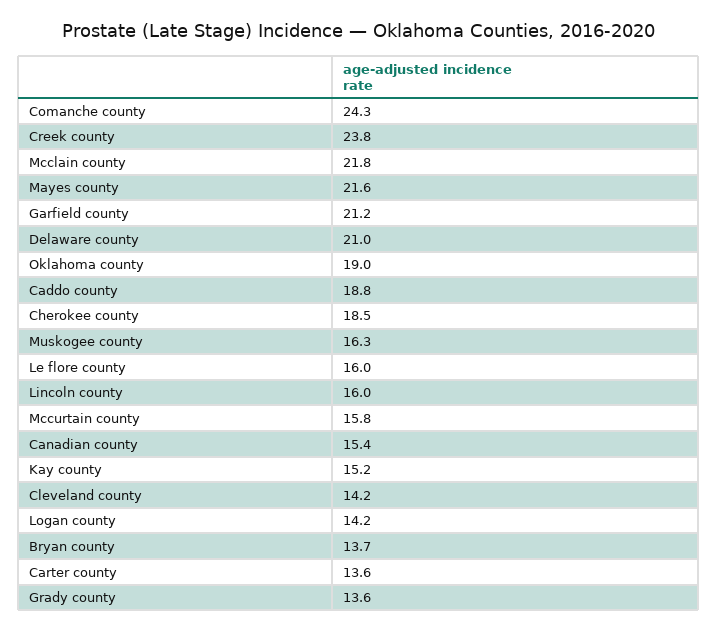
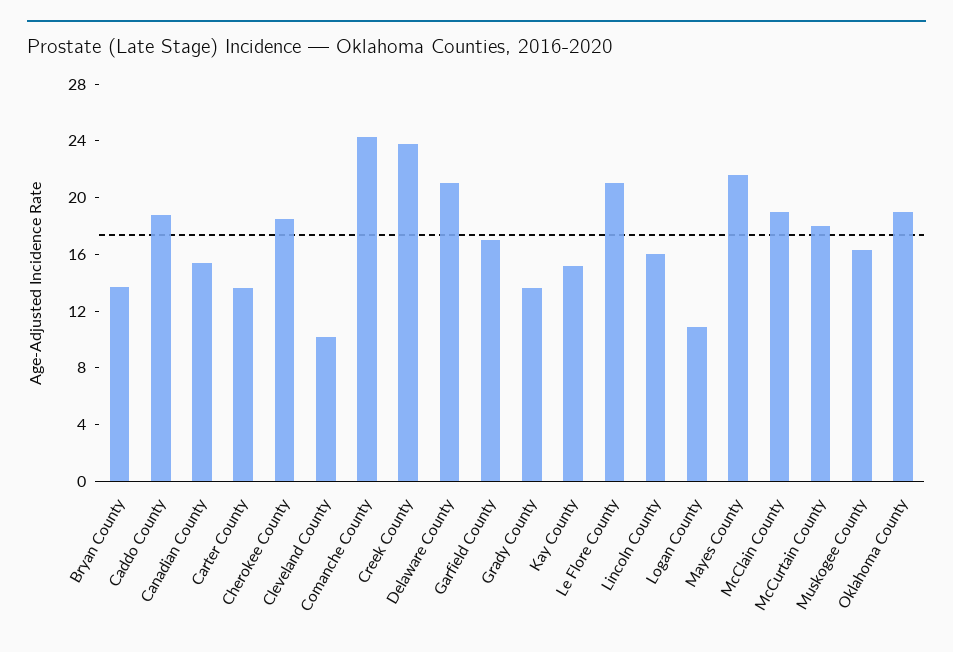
Mcclain county: 21.8 -> 19
Garfield county: 21.2 -> 17
Le flore county: 16 -> 21
Mccurtain county: 15.8 -> 18
Cleveland county: 14.2 -> 10
Logan county: 14.2 -> 11

